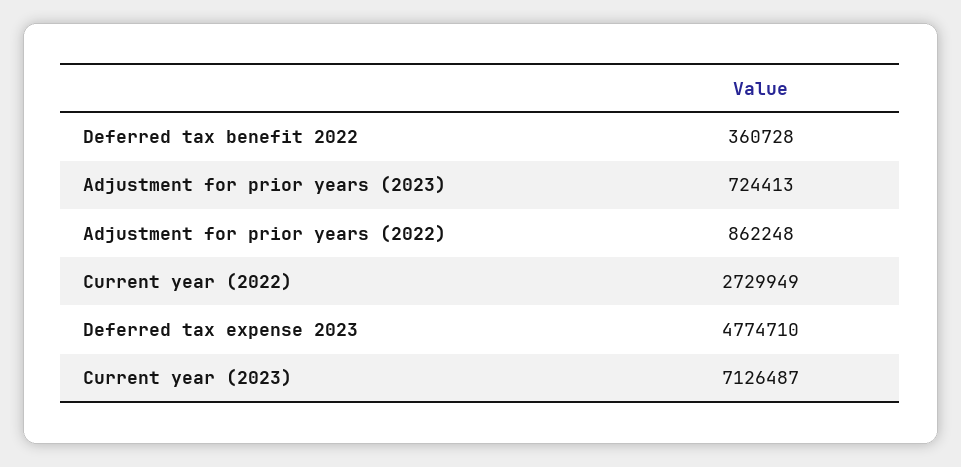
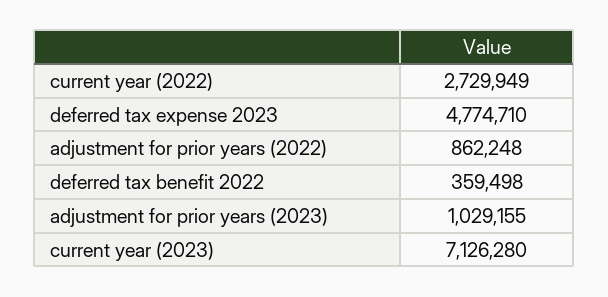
Deferred tax benefit 2022: 360728 -> 359498
Adjustment for prior years (2023): 724413 -> 1029155
Current year (2023): 7126487 -> 7126280

